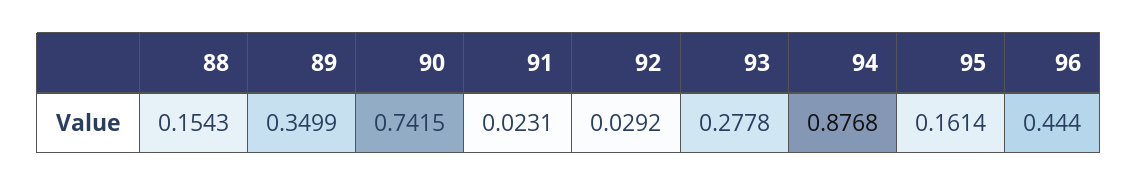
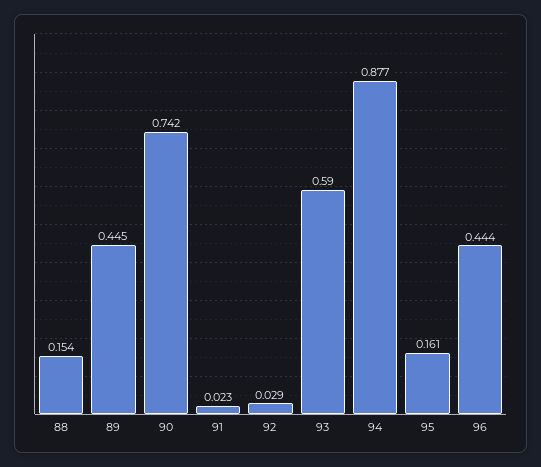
89: 0.3499 -> 0.445
93: 0.2778 -> 0.59

